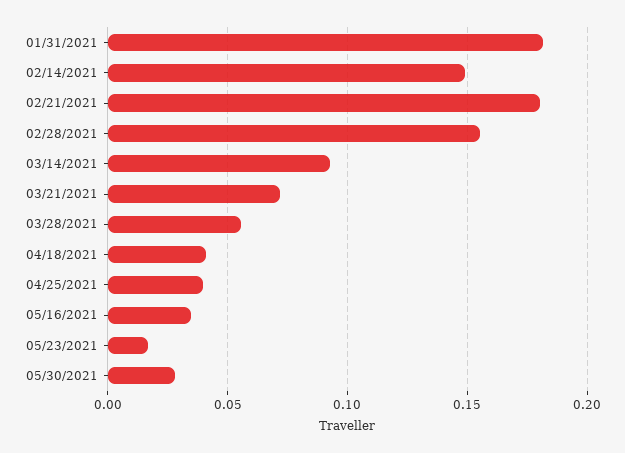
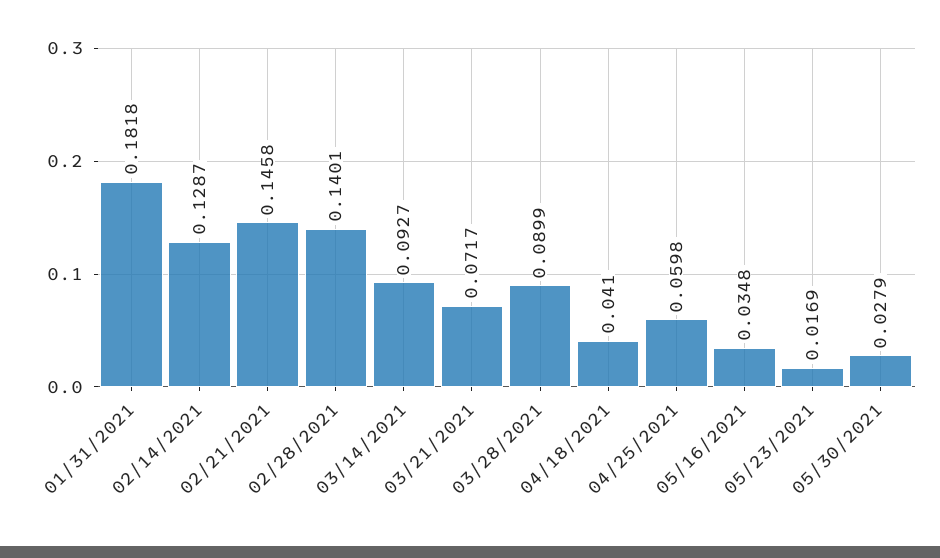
02/14/2021: 0.15 -> 0.1287
02/21/2021: 0.18 -> 0.1458
02/28/2021: 0.155 -> 0.1401
03/28/2021: 0.055 -> 0.0899
04/25/2021: 0.04 -> 0.0598

